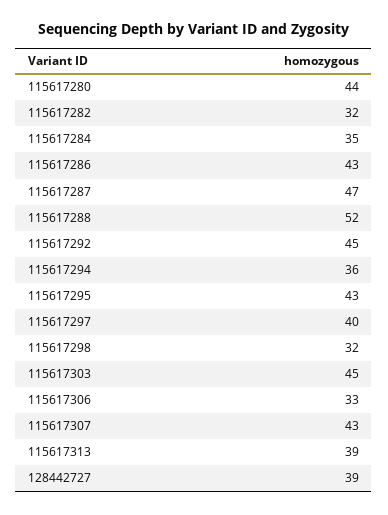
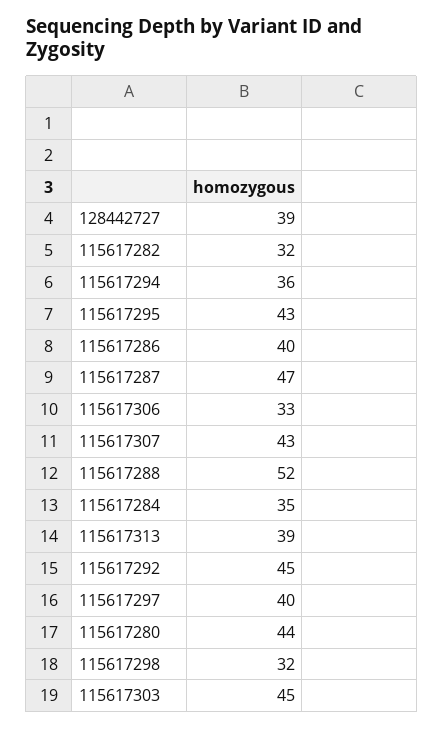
115617286: 43 -> 40

